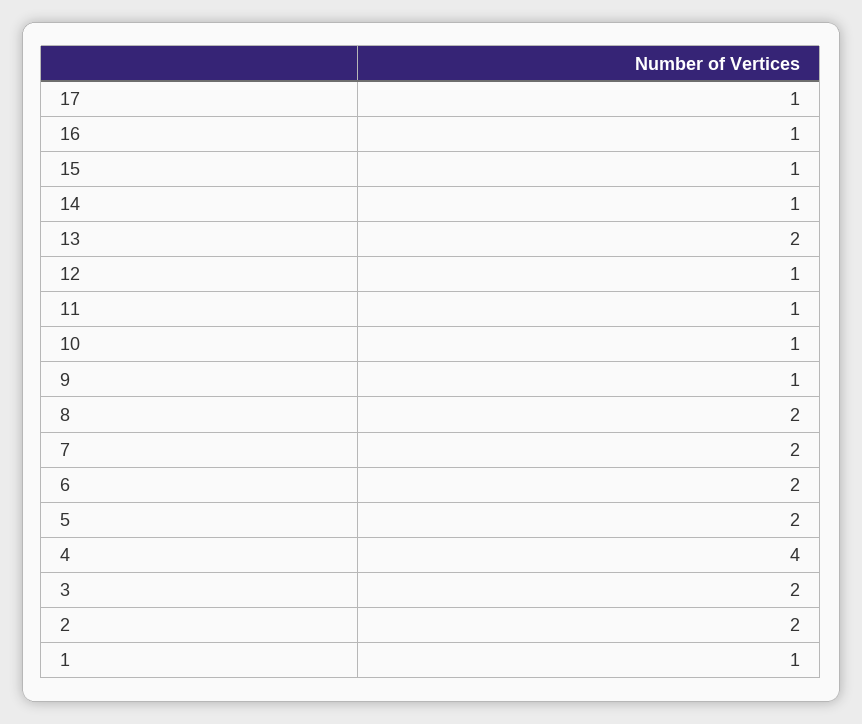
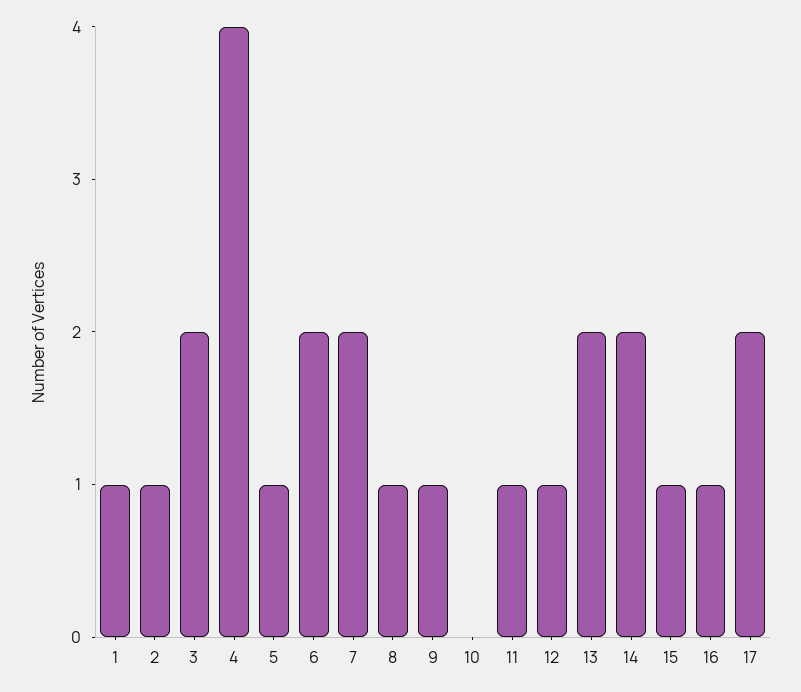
17: 1 -> 2
14: 1 -> 2
10: 1 -> 0
8: 2 -> 1
5: 2 -> 1
2: 2 -> 1

